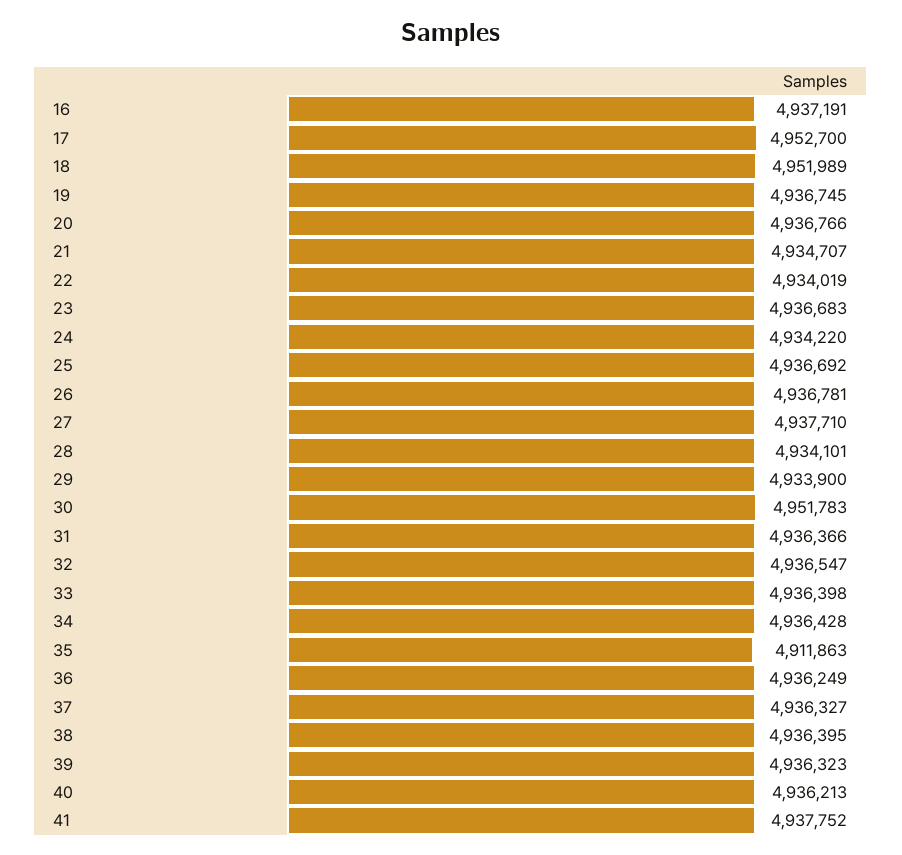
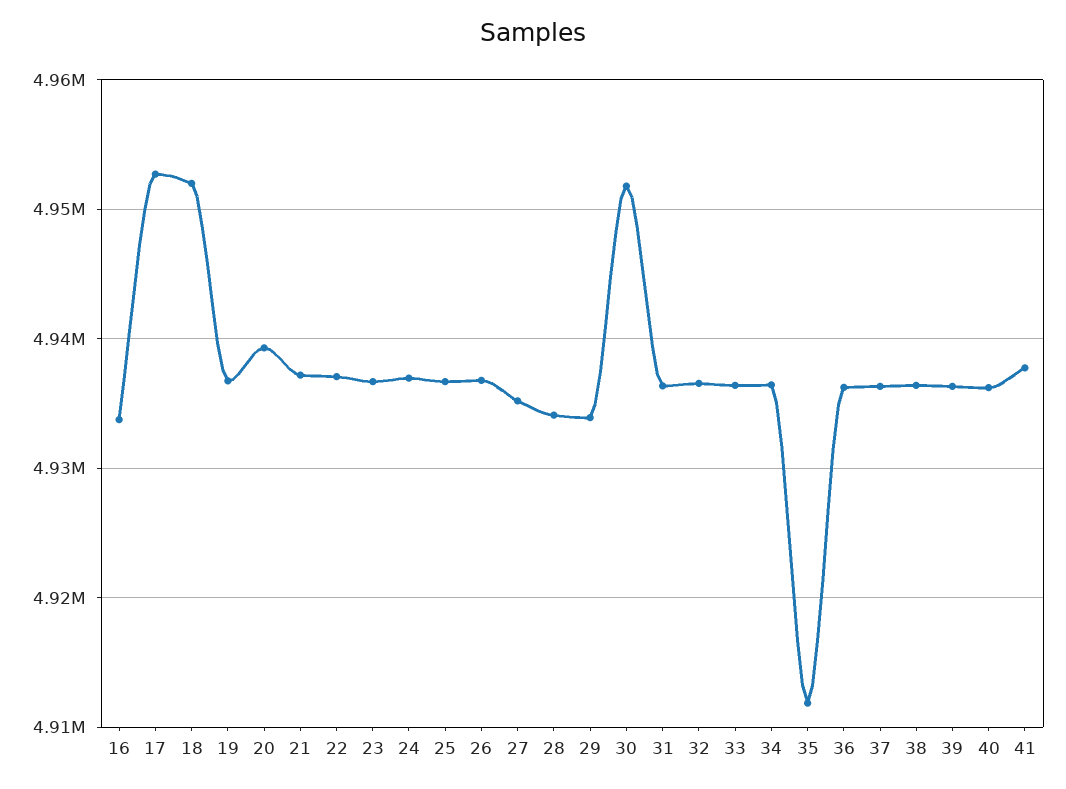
16: 4937191 -> 4934000
20: 4936766 -> 4939000
21: 4934707 -> 4937000
22: 4934019 -> 4937000
24: 4934220 -> 4937000
27: 4937710 -> 4935000

